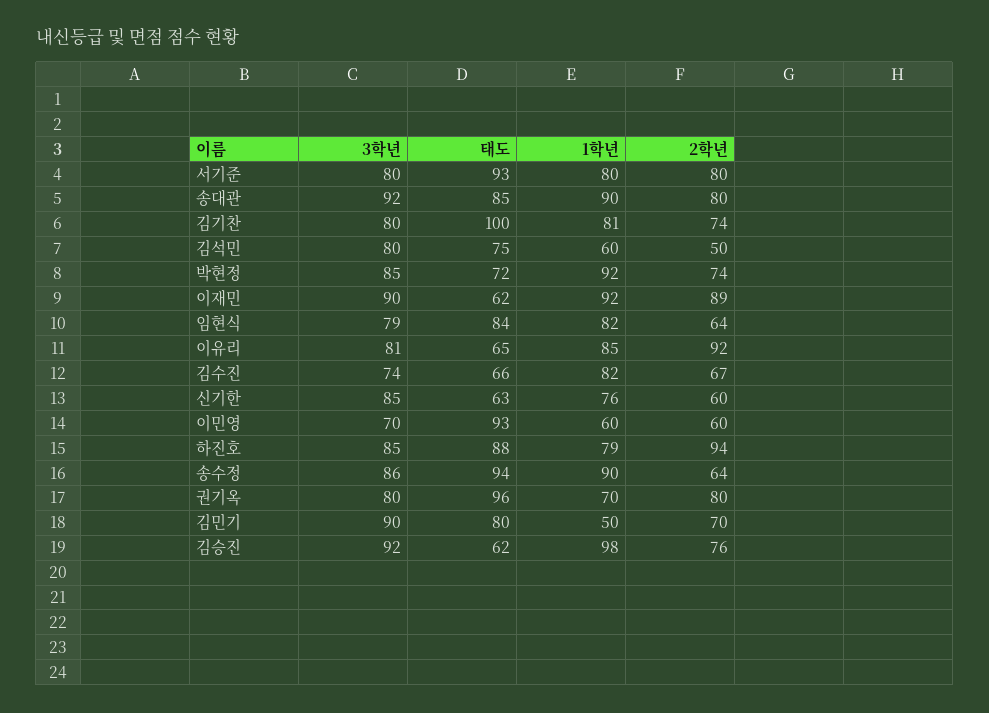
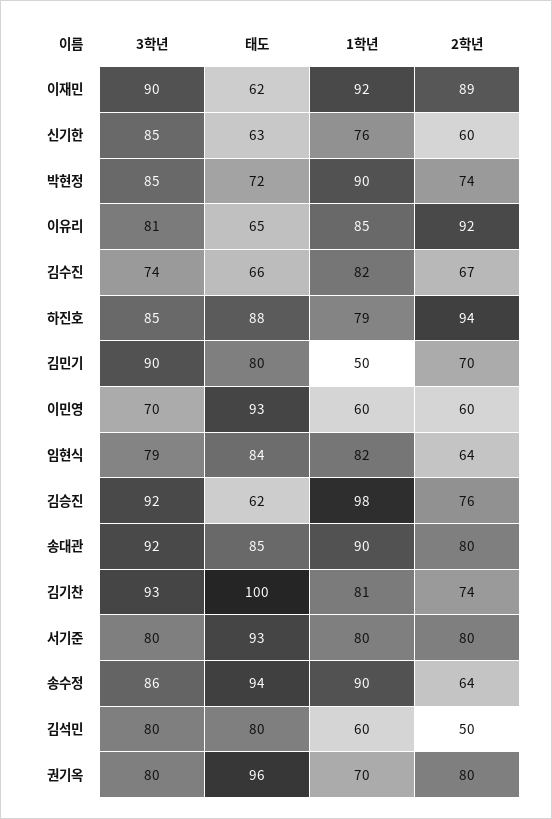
3학년, 김기찬: 80 -> 93
태도, 김석민: 75 -> 80
1학년, 박현정: 92 -> 90

